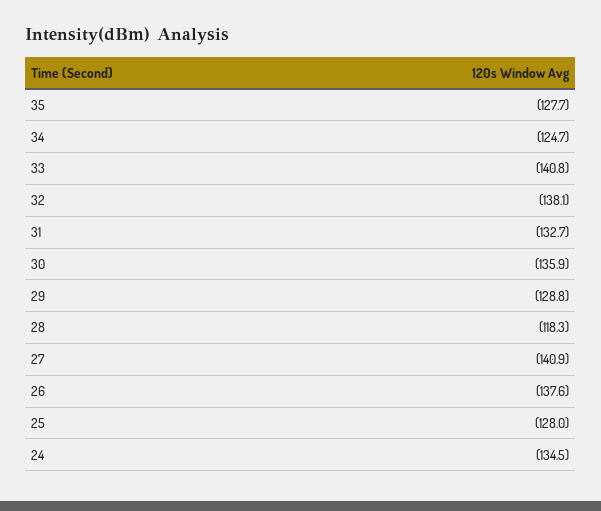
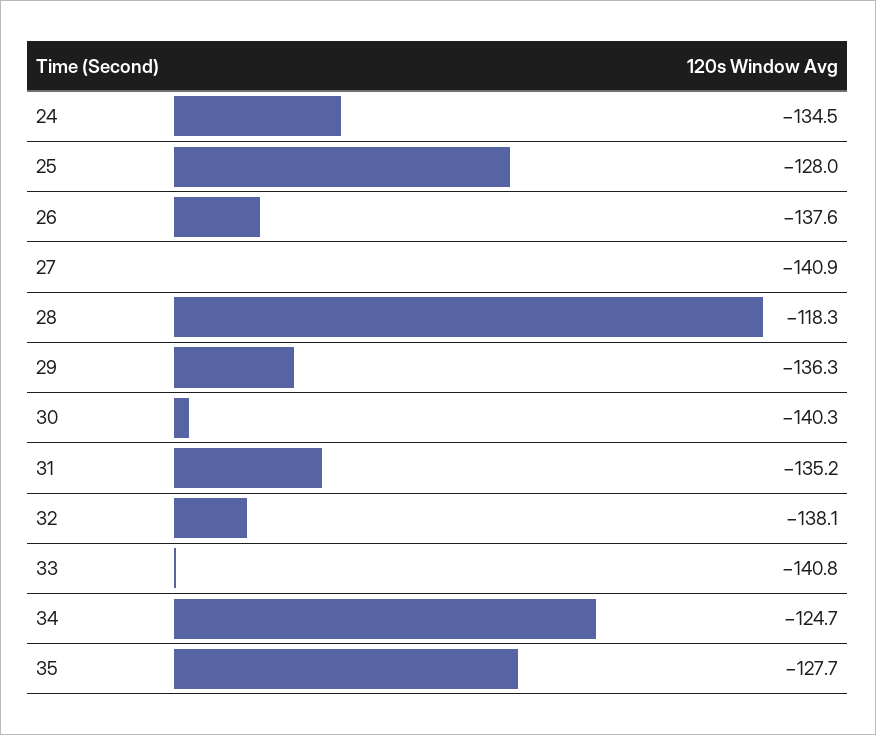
31: -132.7 -> -135.2
30: -135.9 -> -140.3
29: -128.8 -> -136.3

